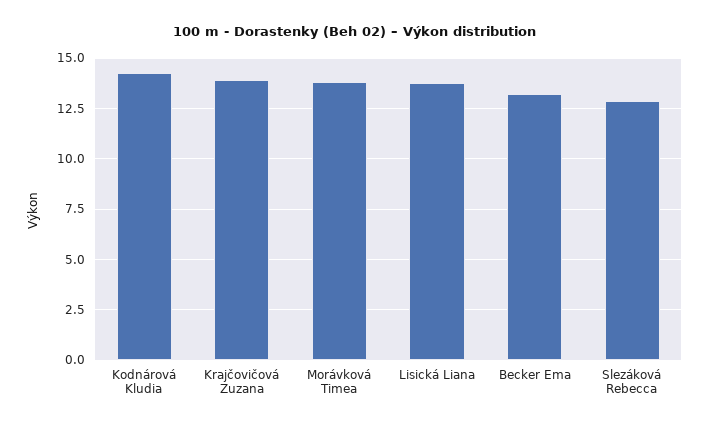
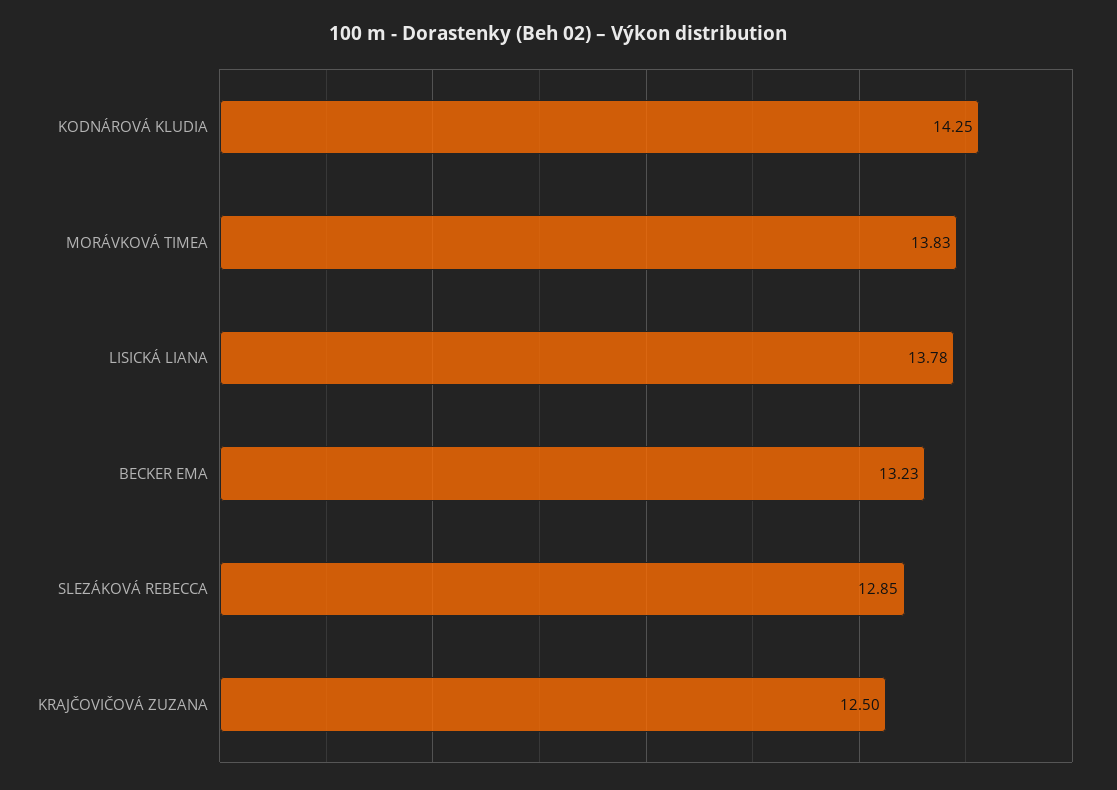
Krajčovičová Zuzana: 14 -> 12.5

